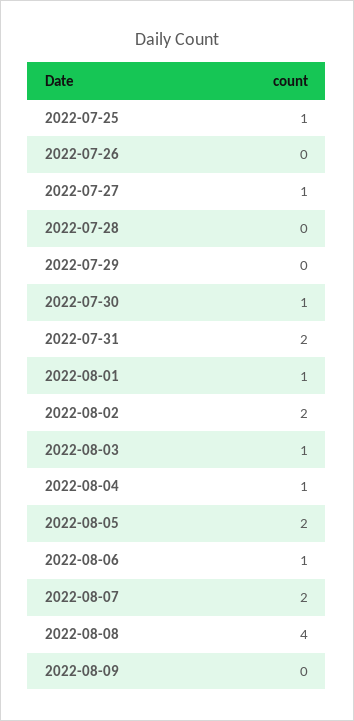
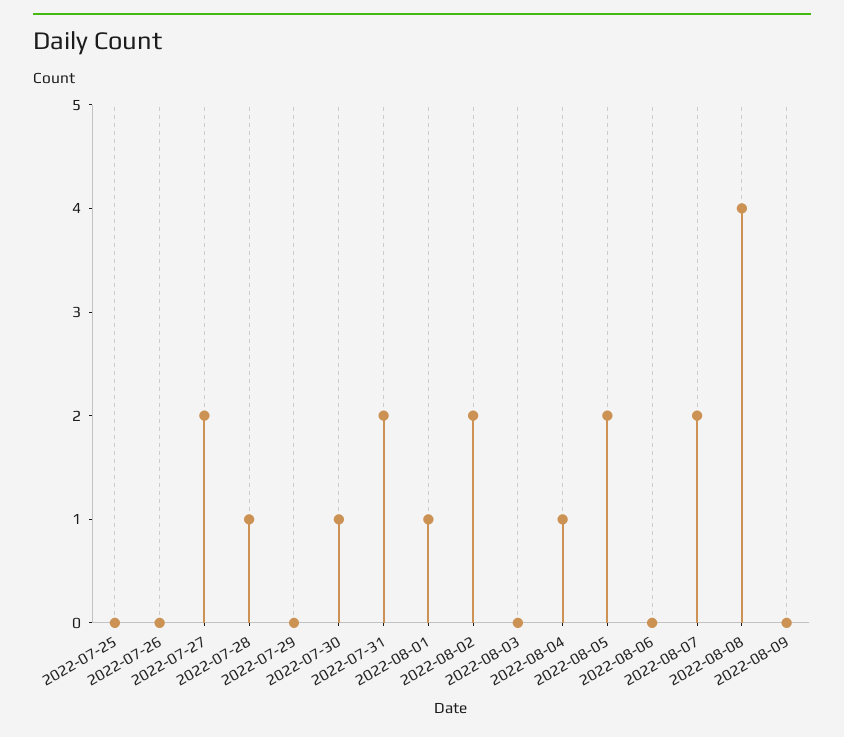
2022-07-25: 1 -> 0
2022-07-27: 1 -> 2
2022-07-28: 0 -> 1
2022-08-03: 1 -> 0
2022-08-06: 1 -> 0

